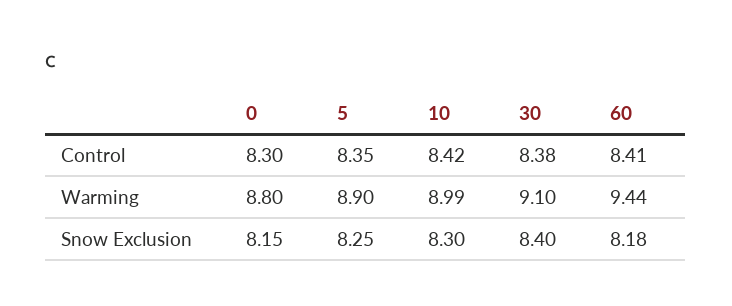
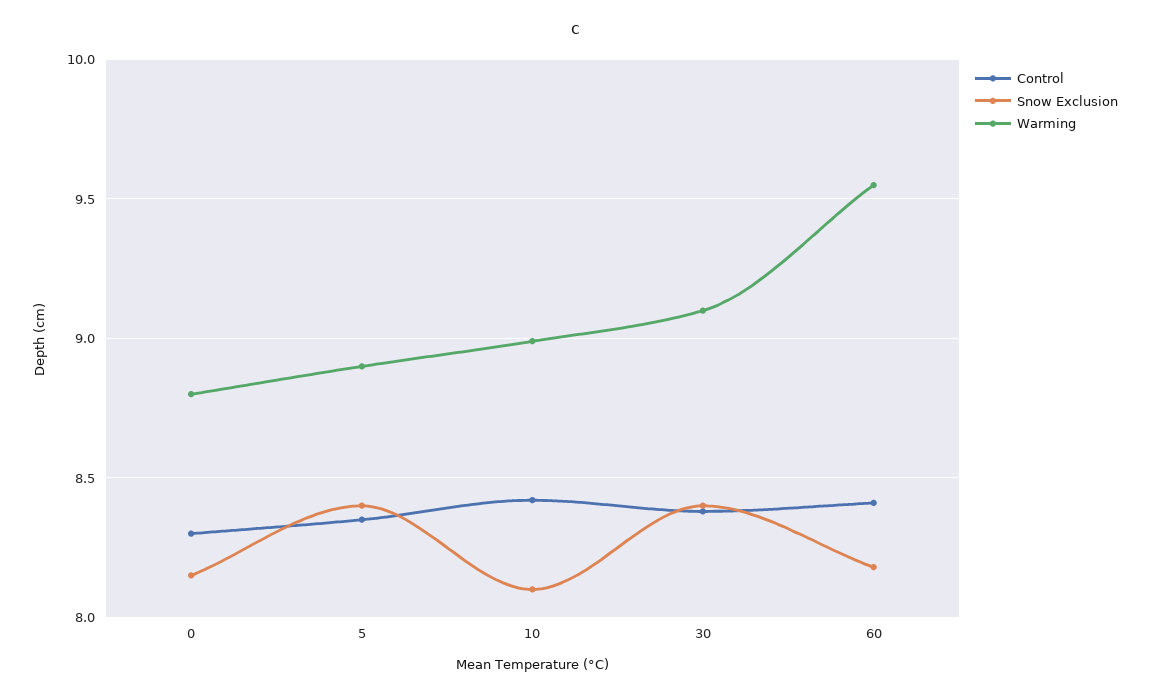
Warming, 60: 9.44 -> 9.55
Snow Exclusion, 5: 8.25 -> 8.4
Snow Exclusion, 10: 8.3 -> 8.1

